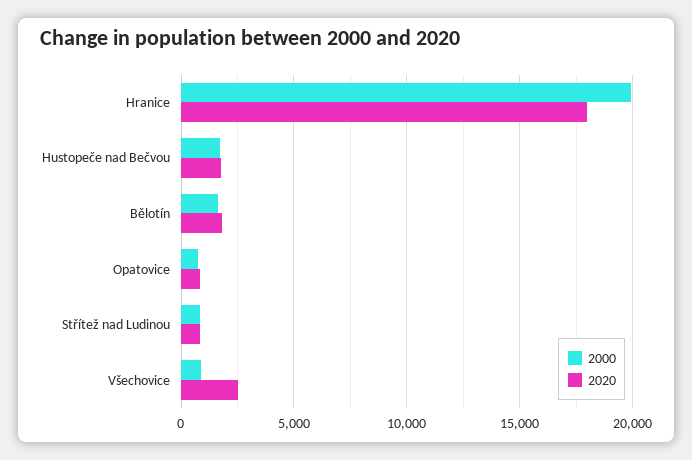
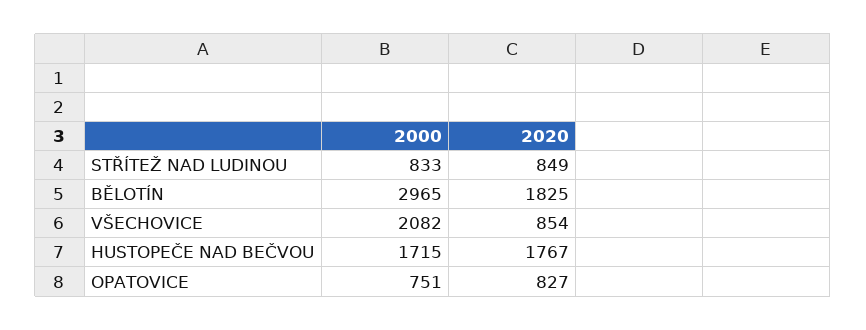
2000, Hranice: 20000 -> none
2020, Hranice: 18000 -> none
2000, Bělotín: 1500 -> 2965
2000, Všechovice: 1000 -> 2082
2020, Všechovice: 2500 -> 854

